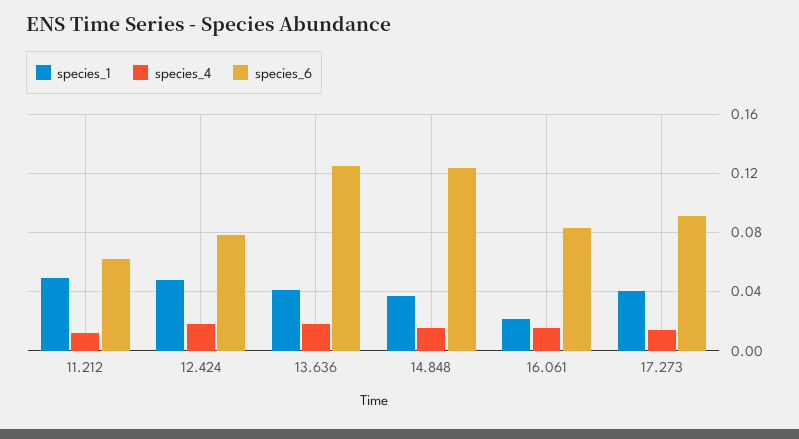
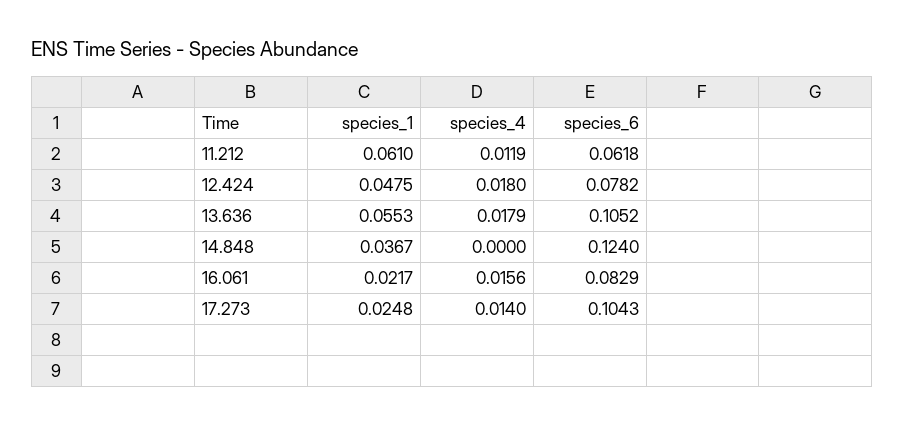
species_1, 11.212: 0.05 -> 0.061
species_1, 13.636: 0.04 -> 0.0553
species_6, 13.636: 0.125 -> 0.1052
species_4, 14.848: 0.015 -> 0
species_1, 17.273: 0.04 -> 0.0248
species_6, 17.273: 0.09 -> 0.1043

